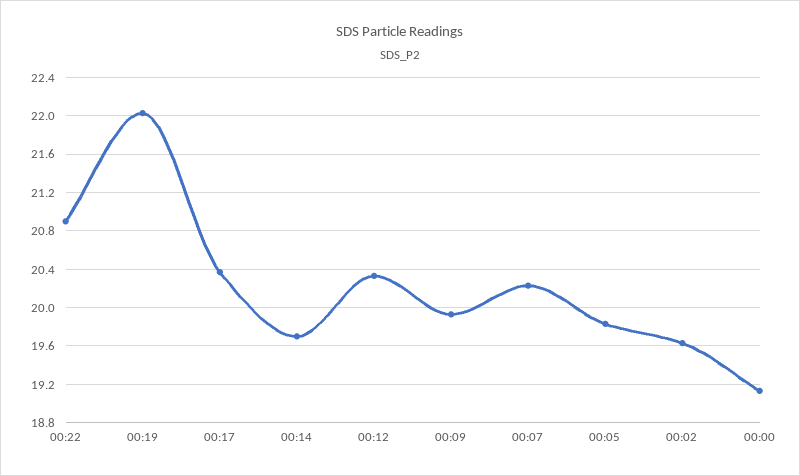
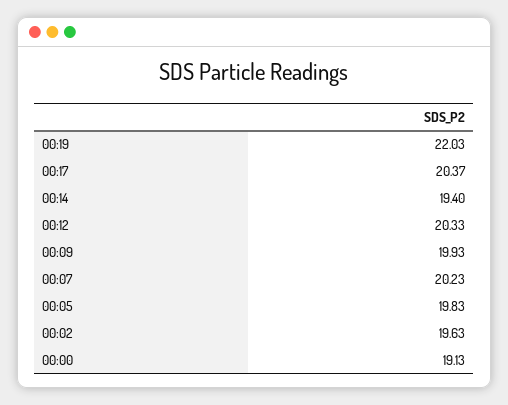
00:22: 20.9 -> none
00:14: 19.7 -> 19.4

